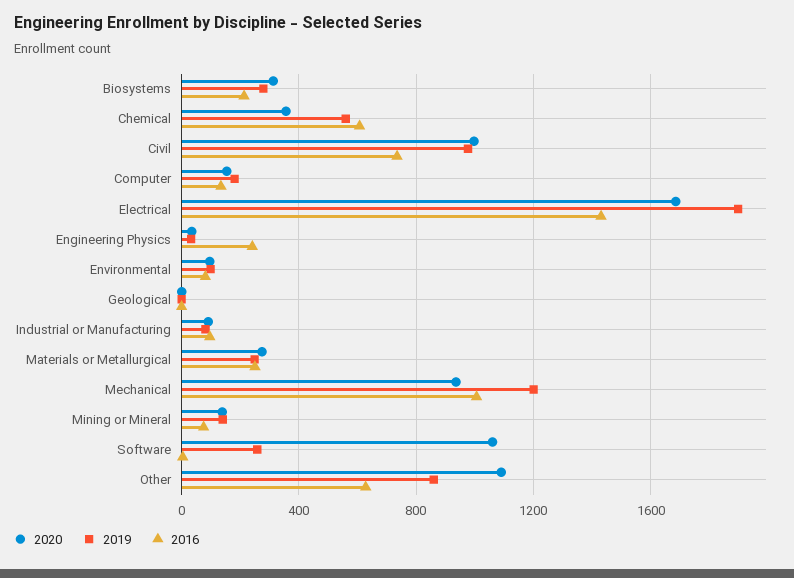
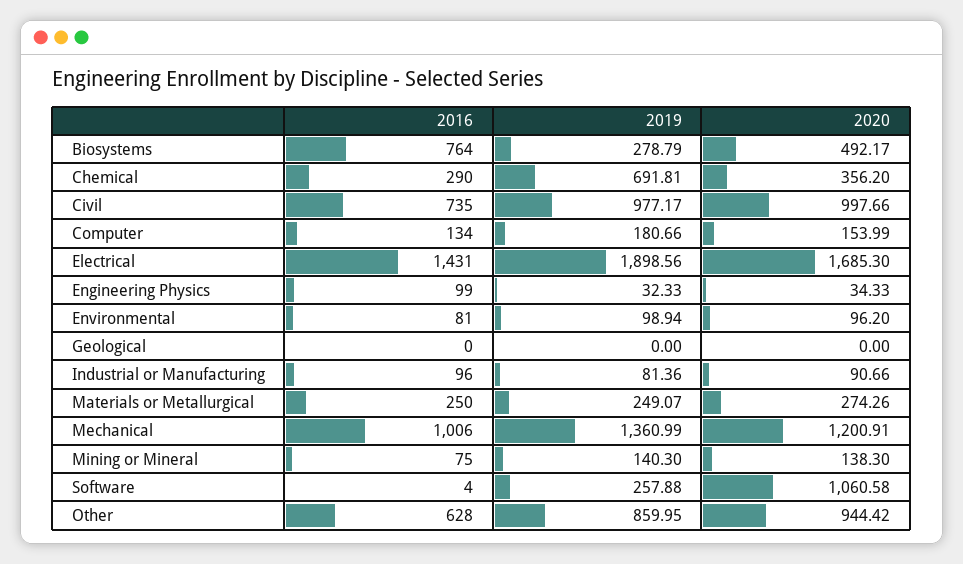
2020, Biosystems: 300 -> 492.17
2016, Biosystems: 200 -> 764
2019, Chemical: 550 -> 691.81
2016, Chemical: 600 -> 290
2016, Engineering Physics: 250 -> 99
2020, Mechanical: 950 -> 1200.91
2019, Mechanical: 1200 -> 1360.99
2020, Other: 1100 -> 944.42

